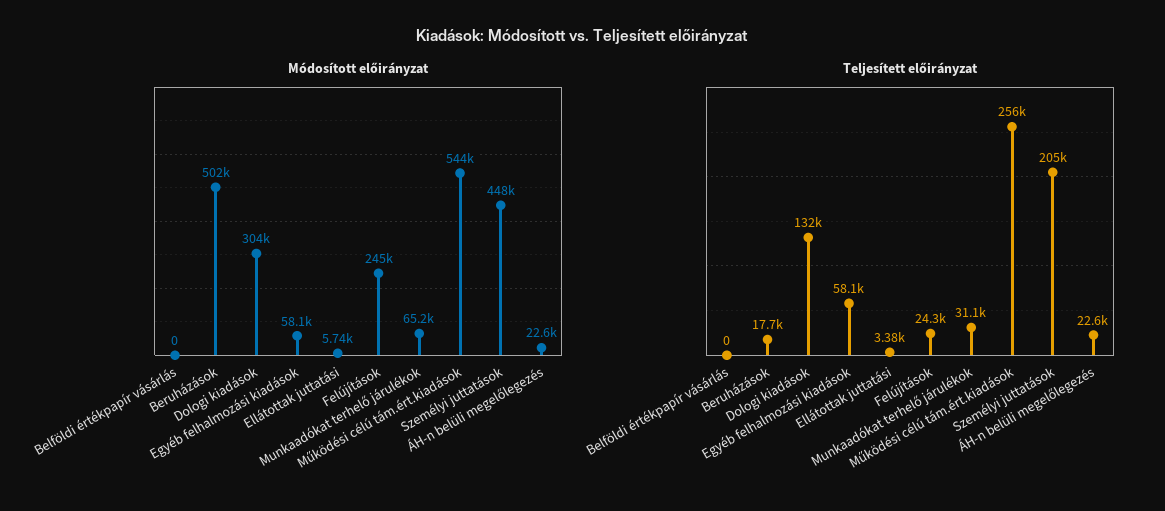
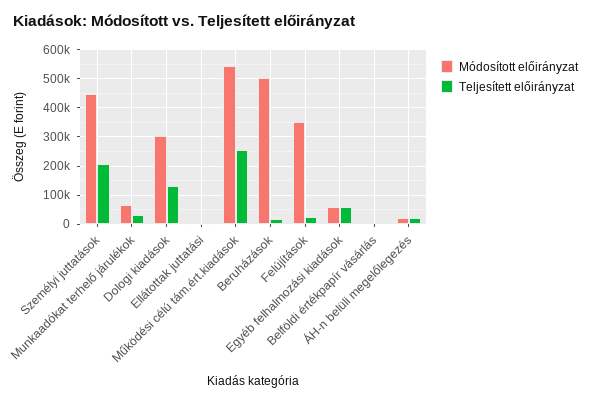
Módosított előirányzat, Felújítások: 245000 -> 350000

